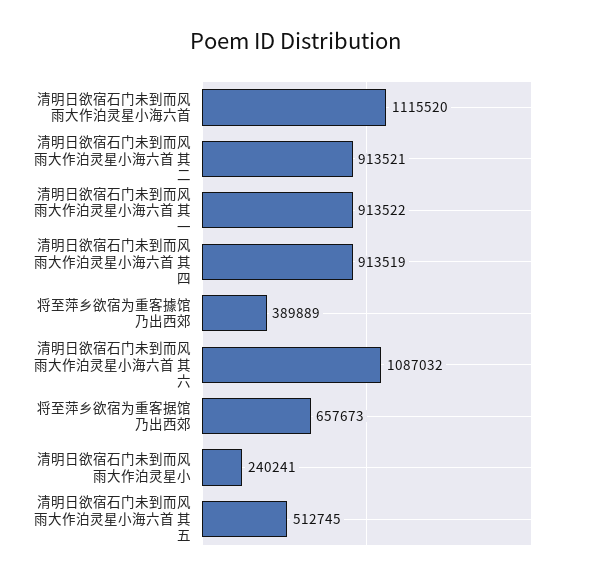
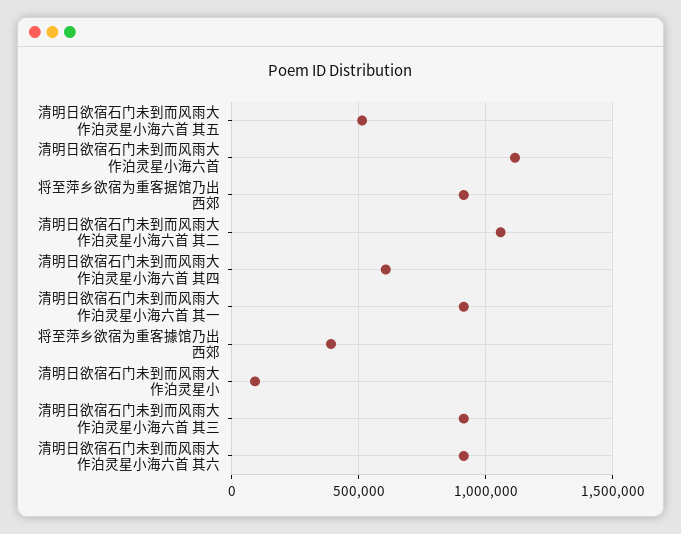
清明日欲宿石门未到而风雨大作泊灵星小海六首 其二: 913521 -> 1050000
清明日欲宿石门未到而风雨大作泊灵星小海六首 其四: 913519 -> 600000
清明日欲宿石门未到而风雨大作泊灵星小海六首 其六: 1087032 -> 900000
将至萍乡欲宿为重客据馆乃出西郊: 657673 -> 900000
清明日欲宿石门未到而风雨大作泊灵星小: 240241 -> 100000
清明日欲宿石门未到而风雨大作泊灵星小海六首 其三: none -> 900000

